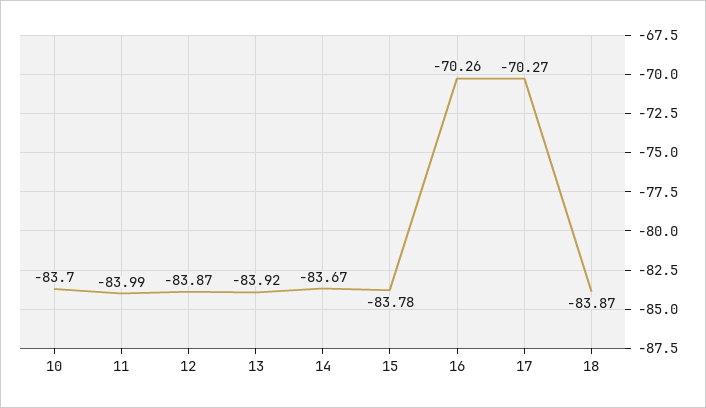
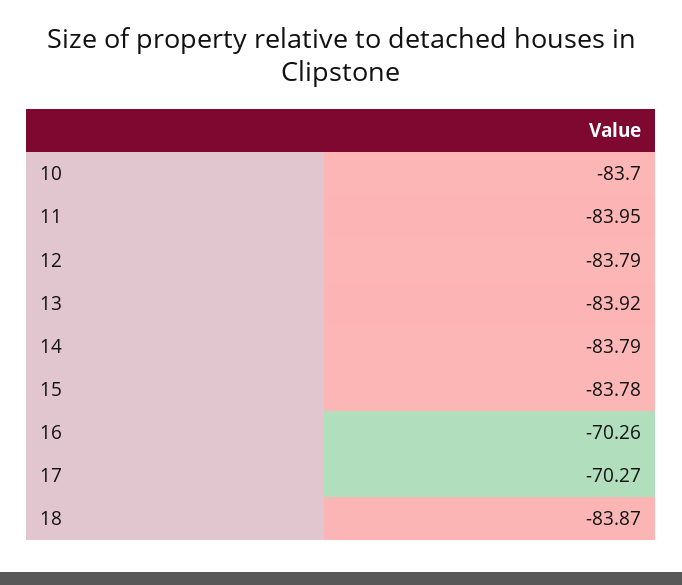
11: -83.99 -> -83.95
12: -83.87 -> -83.79
14: -83.67 -> -83.79

